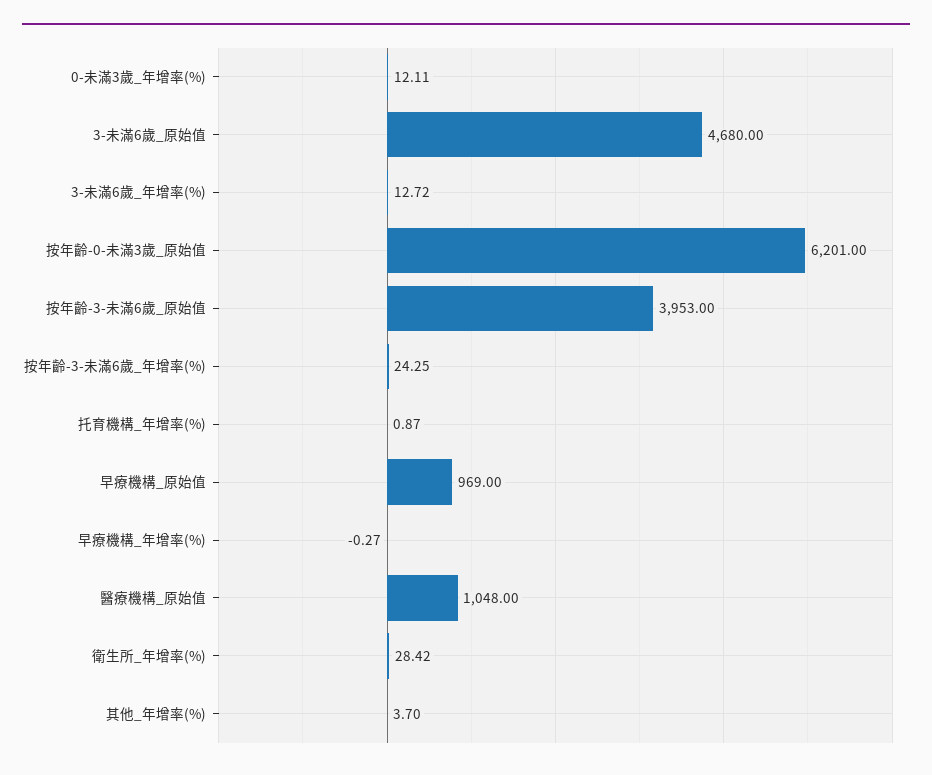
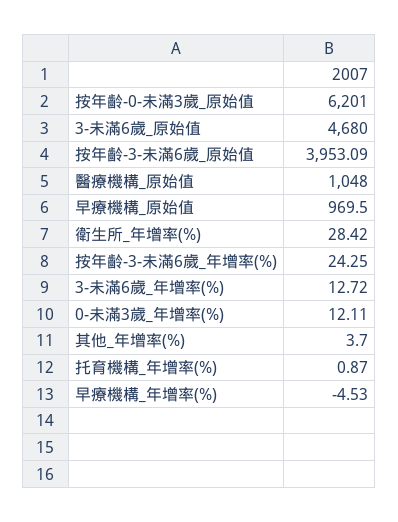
按年齡-3-未滿6歲_原始值: 3953 -> 3953.09
早療機構_原始值: 969 -> 969.5
早療機構_年增率(%): -0.27 -> -4.53

